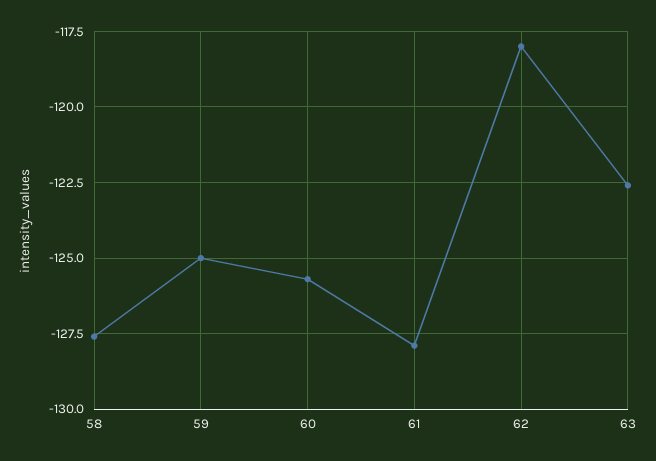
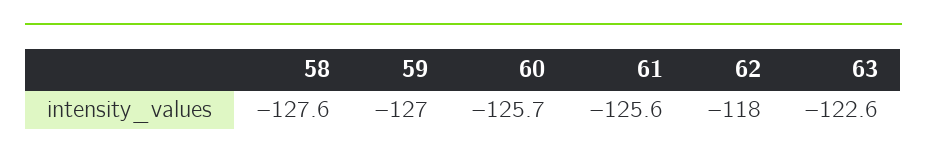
59: -125 -> -127
61: -128 -> -125.6

